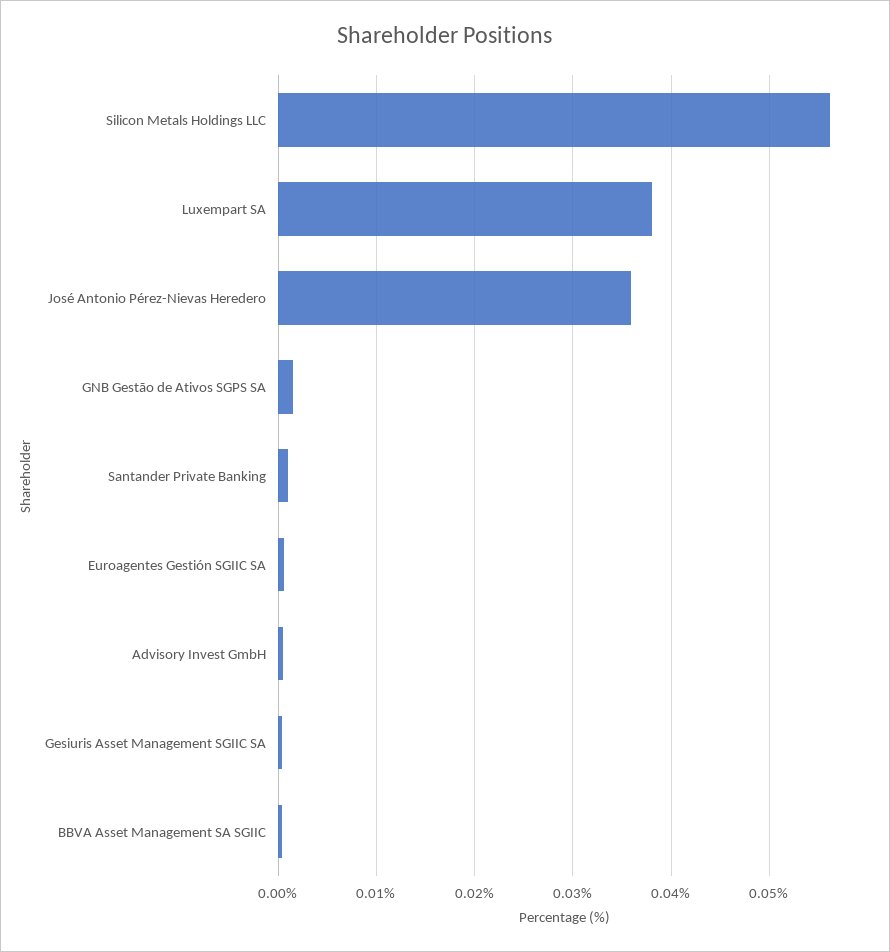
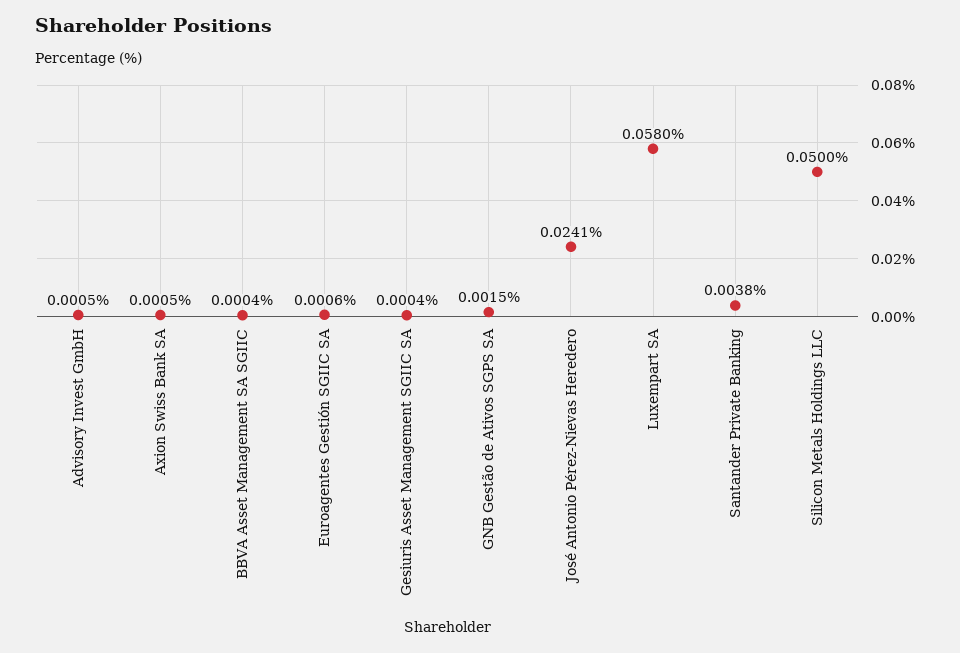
Silicon Metals Holdings LLC: 0.056 -> 0.05
Luxempart SA: 0.038 -> 0.058
José Antonio Pérez-Nievas Heredero: 0.036 -> 0.0241
Santander Private Banking: 0.001 -> 0.0038
Axion Swiss Bank SA: none -> 0.0005

